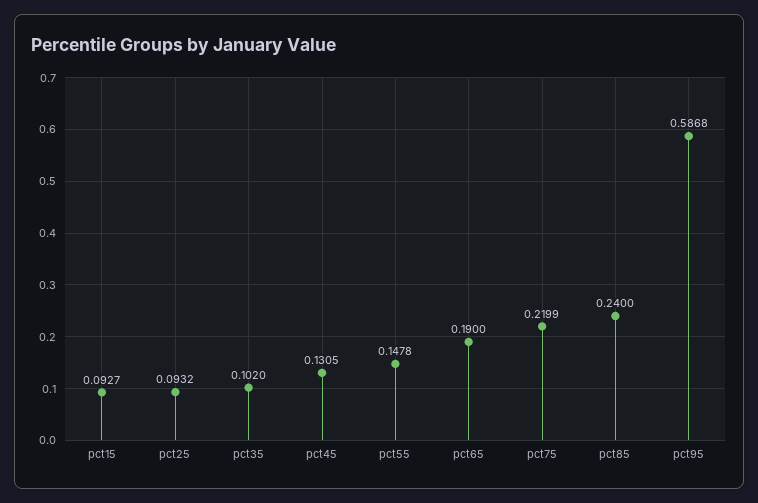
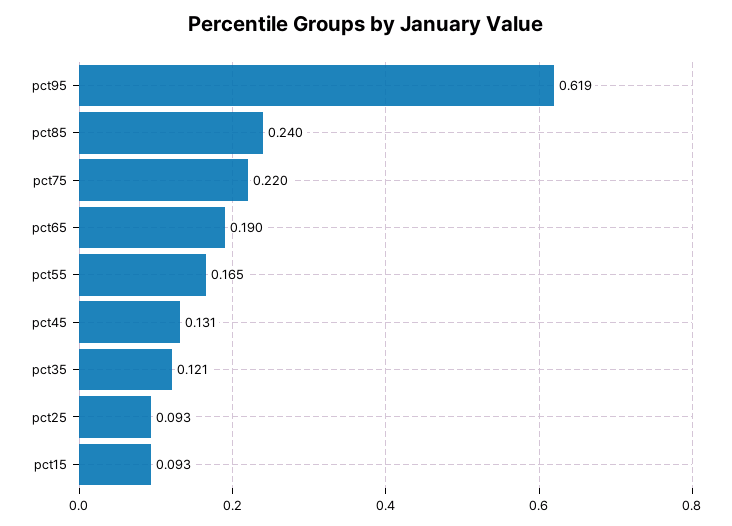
pct35: 0.102 -> 0.121
pct55: 0.1478 -> 0.165
pct95: 0.5868 -> 0.619

